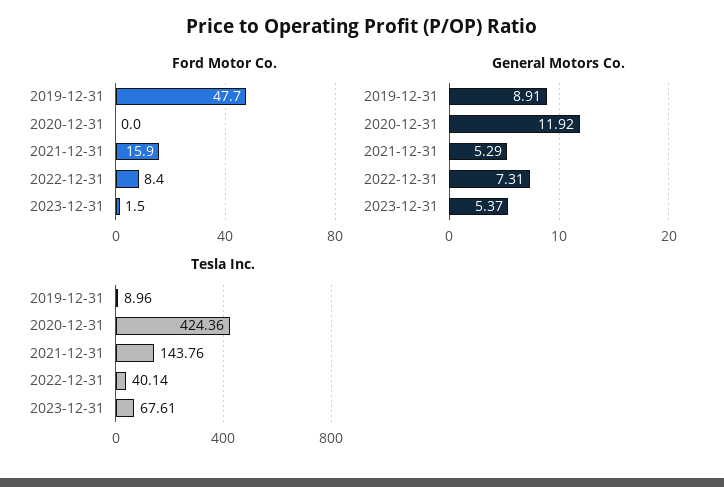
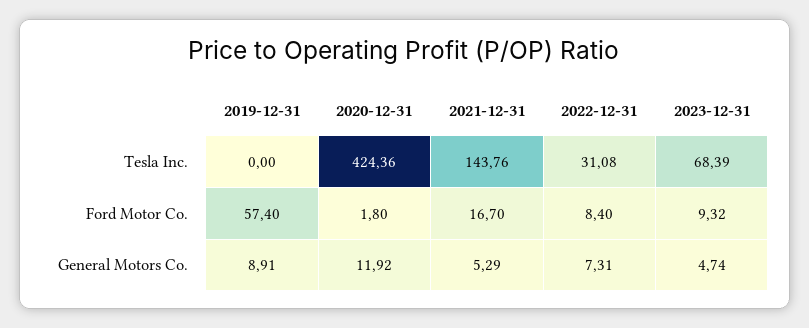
Ford Motor Co., 2019-12-31: 47.7 -> 57.4
Ford Motor Co., 2020-12-31: 0 -> 1.8
Ford Motor Co., 2021-12-31: 15.9 -> 16.7
Ford Motor Co., 2023-12-31: 1.5 -> 9.32
General Motors Co., 2023-12-31: 5.37 -> 4.74
Tesla Inc., 2019-12-31: 8.96 -> 0
Tesla Inc., 2022-12-31: 40.14 -> 31.08
Tesla Inc., 2023-12-31: 67.61 -> 68.39

